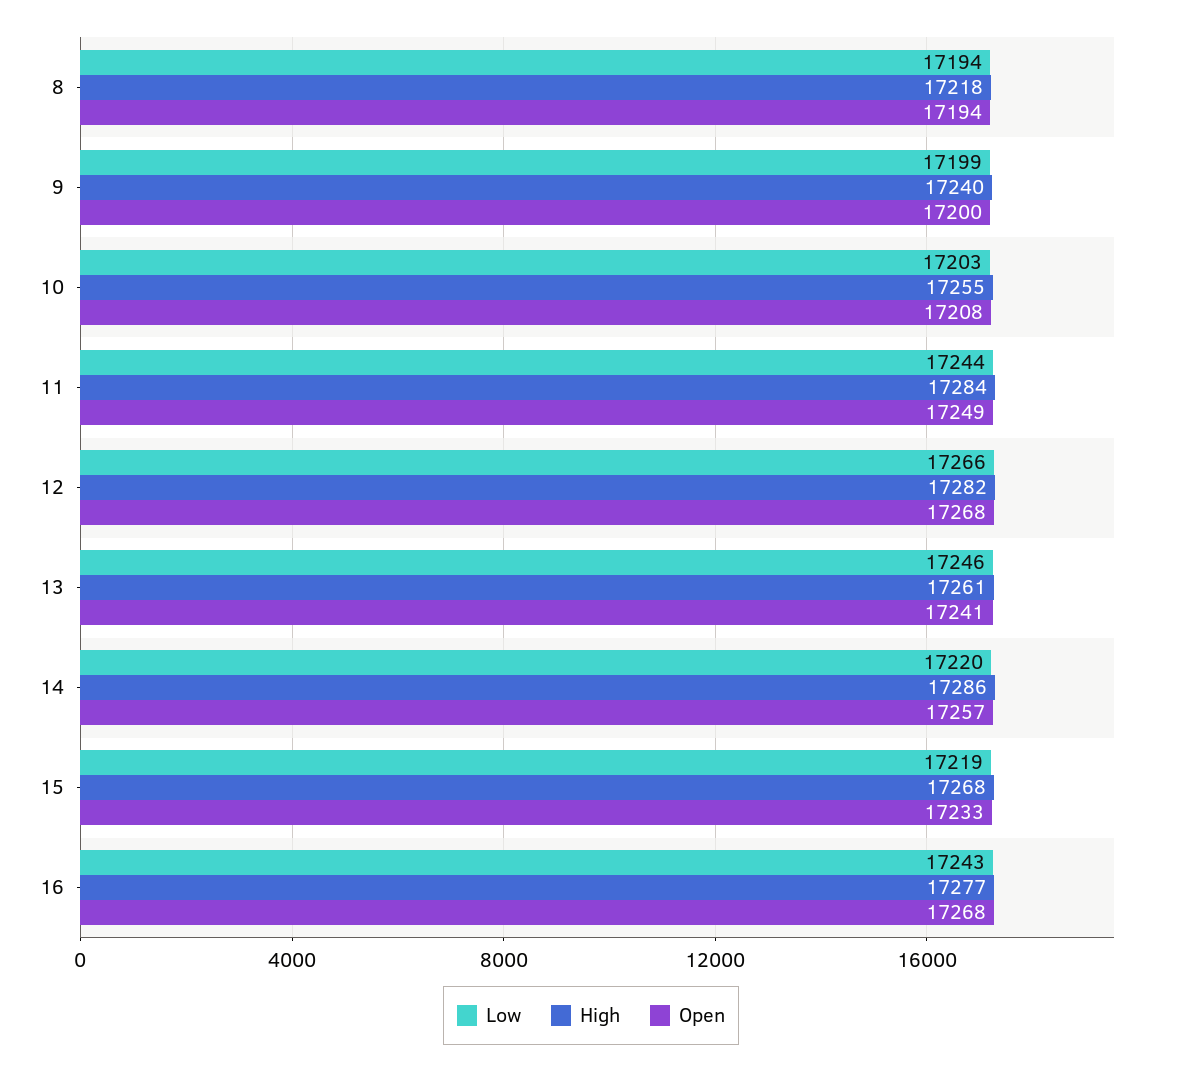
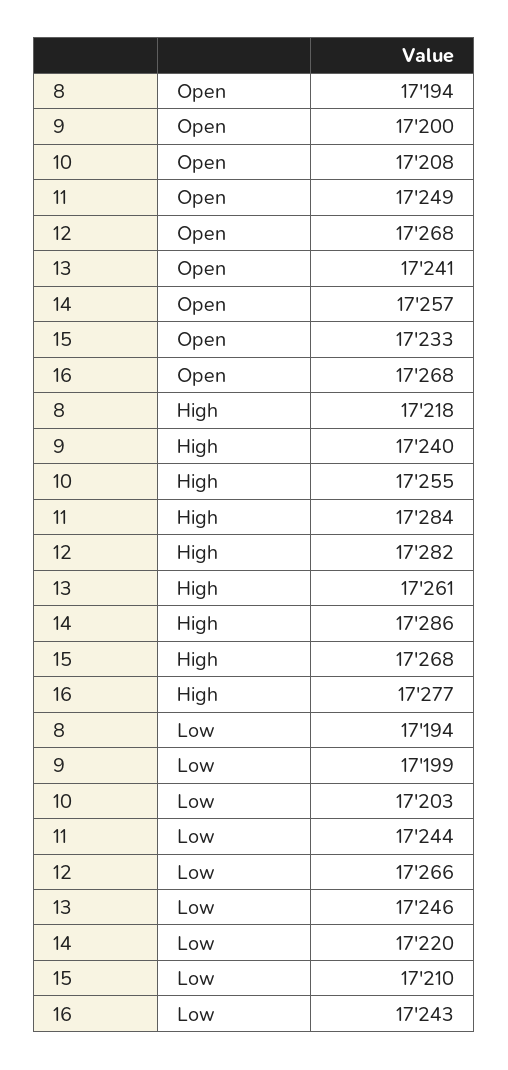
Low, 15: 17219 -> 17210

